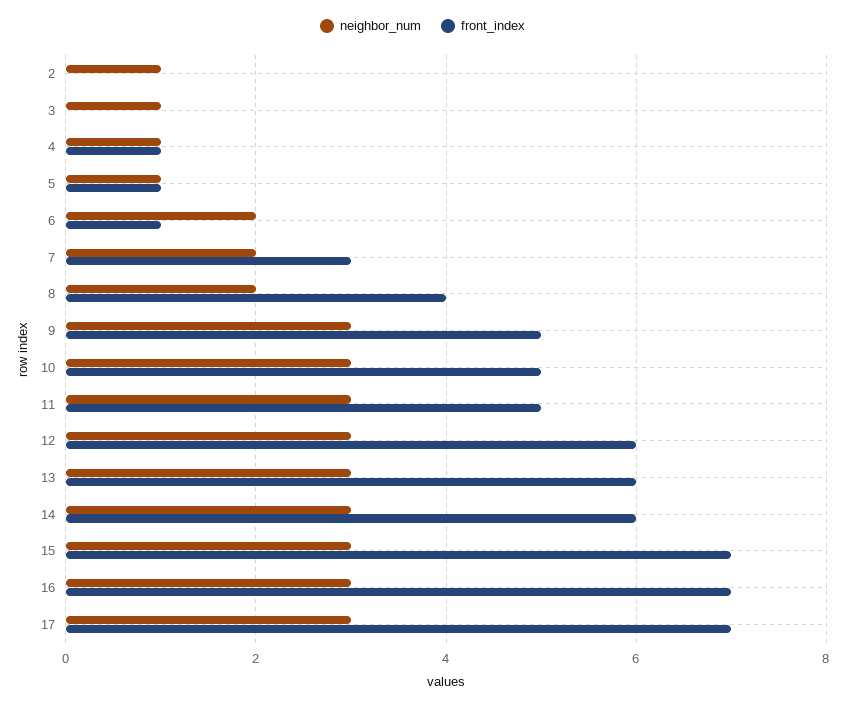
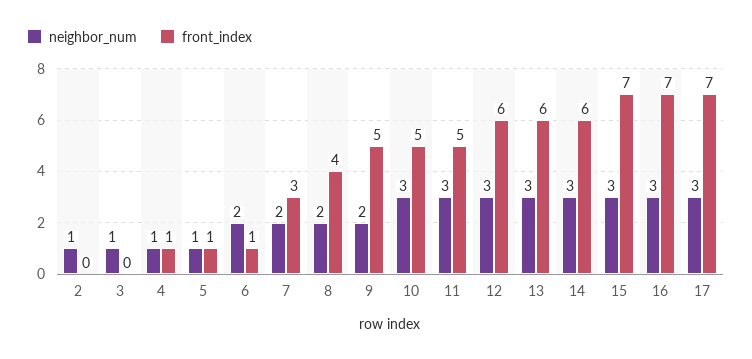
neighbor_num, 9: 3 -> 2

